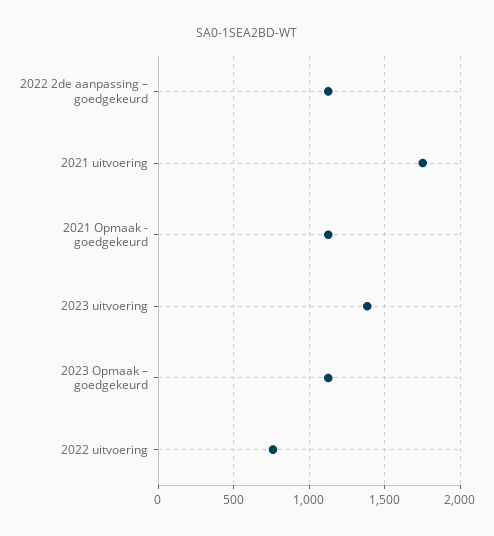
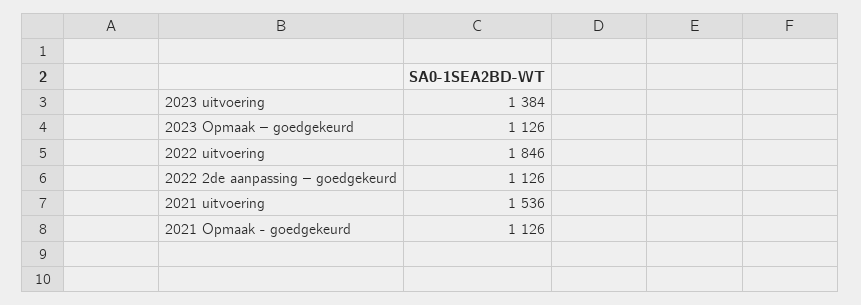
2021 uitvoering: 1750 -> 1536
2022 uitvoering: 750 -> 1846

